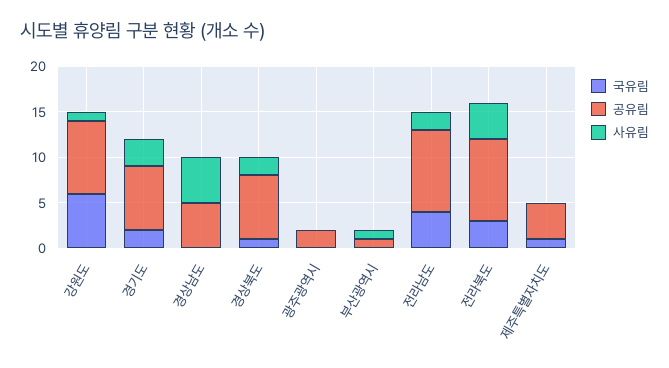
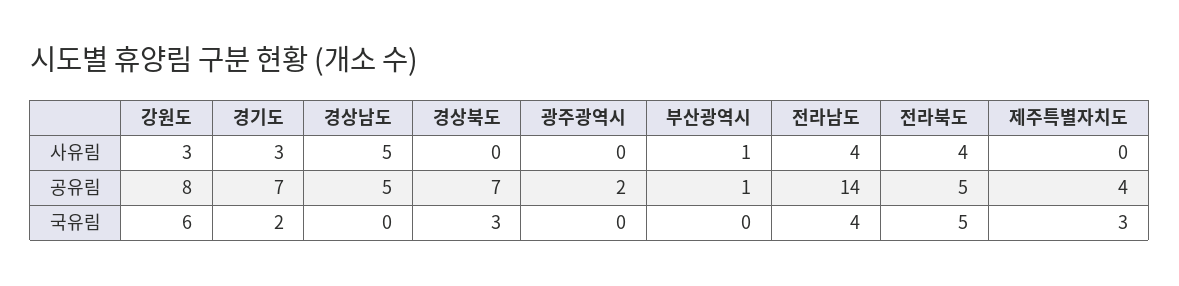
사유림, 강원도: 1 -> 3
국유림, 경상북도: 1 -> 3
사유림, 경상북도: 2 -> 0
공유림, 전라남도: 9 -> 14
사유림, 전라남도: 2 -> 4
국유림, 전라북도: 3 -> 5
공유림, 전라북도: 9 -> 5
국유림, 제주특별자치도: 1 -> 3

